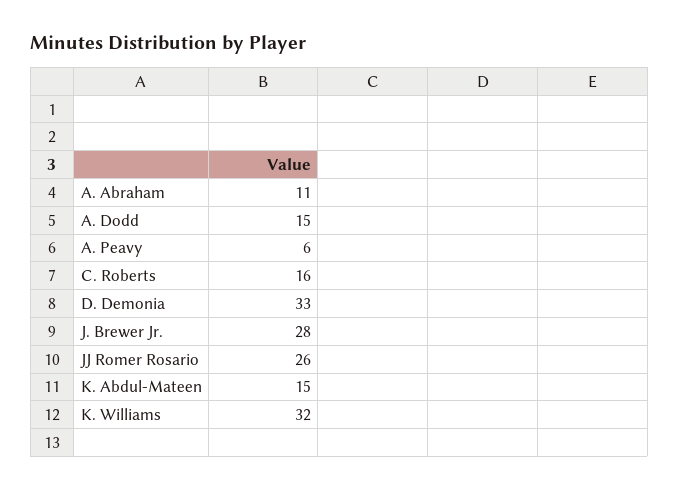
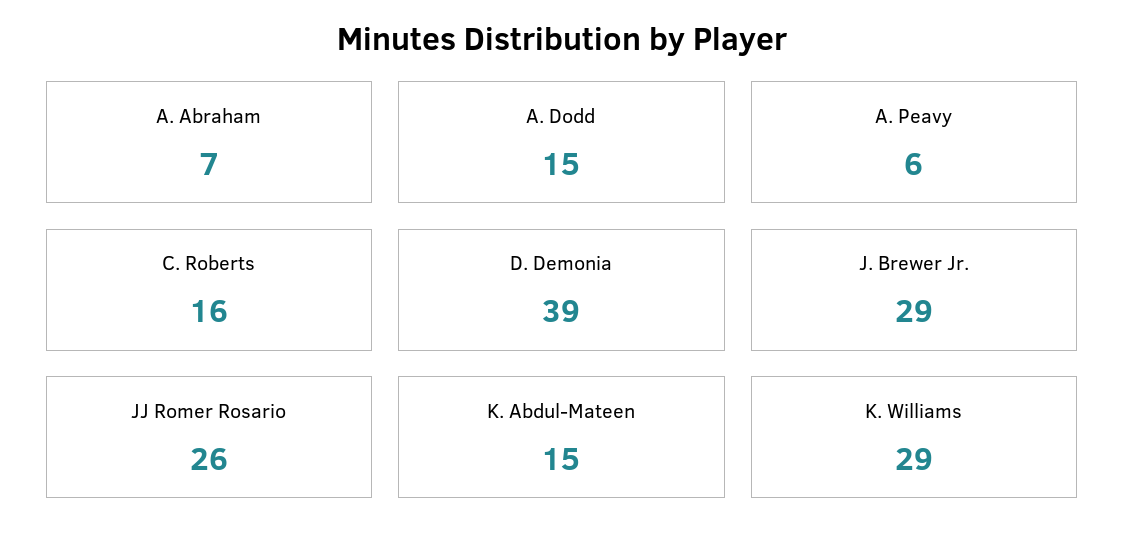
A. Abraham: 11 -> 7
D. Demonia: 33 -> 39
J. Brewer Jr.: 28 -> 29
K. Williams: 32 -> 29

